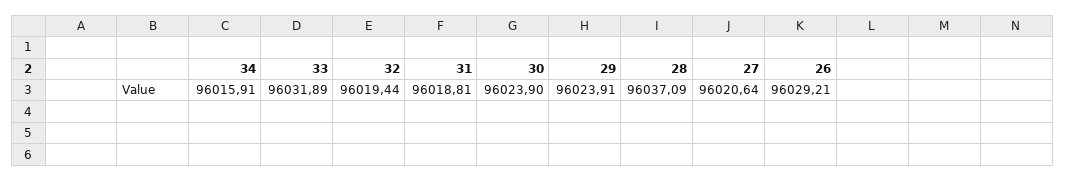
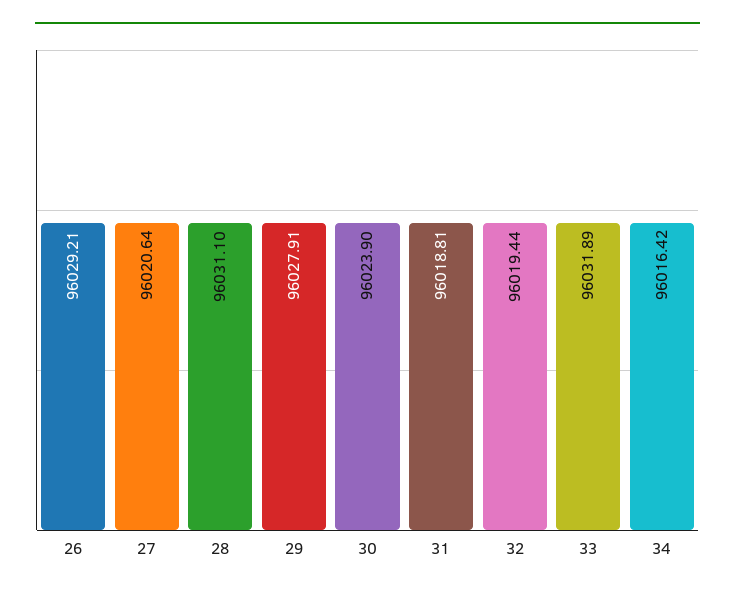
34: 96015.91 -> 96016.42
29: 96023.91 -> 96027.91
28: 96037.09 -> 96031.1

